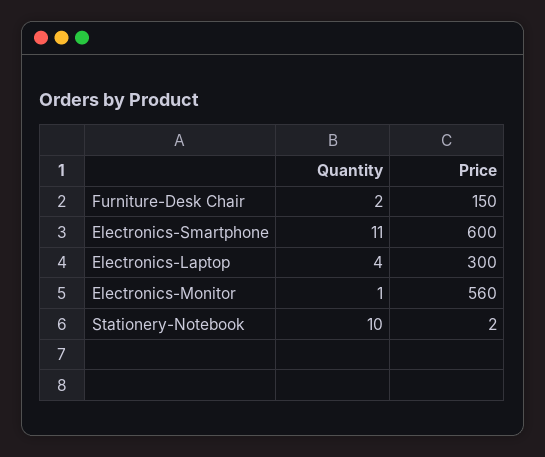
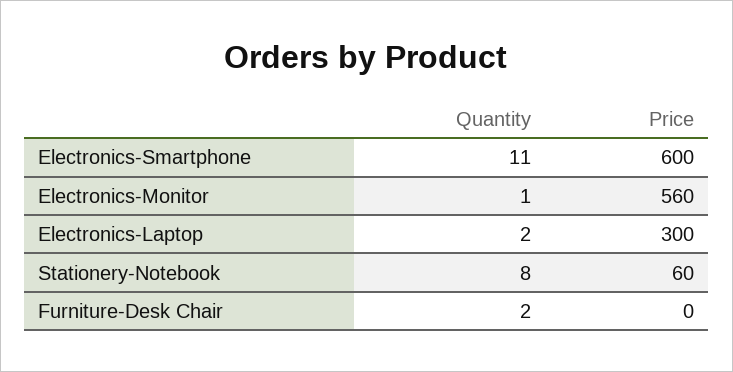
Price, Furniture-Desk Chair: 150 -> 0
Quantity, Electronics-Laptop: 4 -> 2
Quantity, Stationery-Notebook: 10 -> 8
Price, Stationery-Notebook: 2 -> 60

